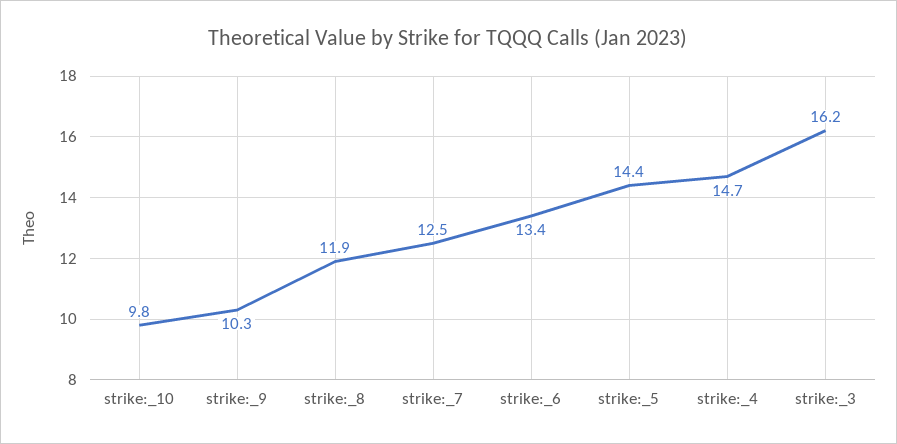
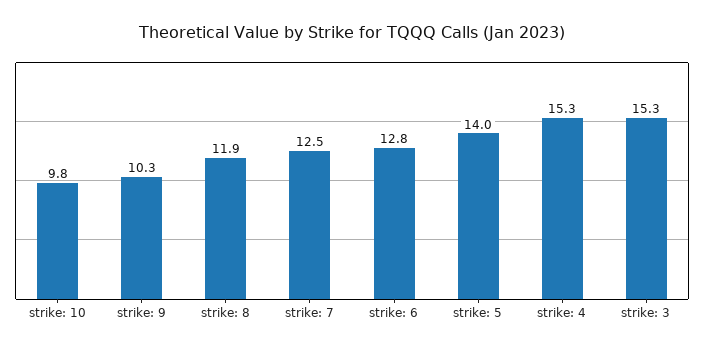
strike:_6: 13.4 -> 12.8
strike:_5: 14.4 -> 14
strike:_4: 14.7 -> 15.3
strike:_3: 16.2 -> 15.3

